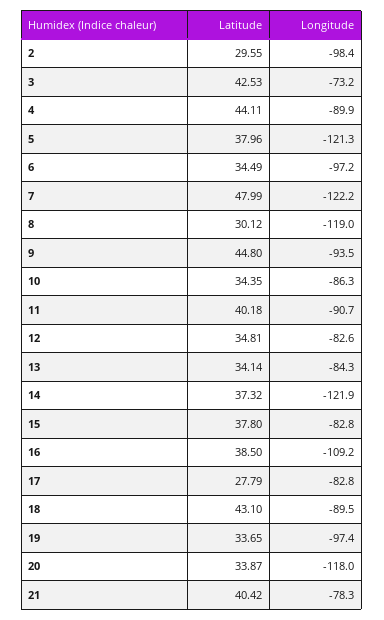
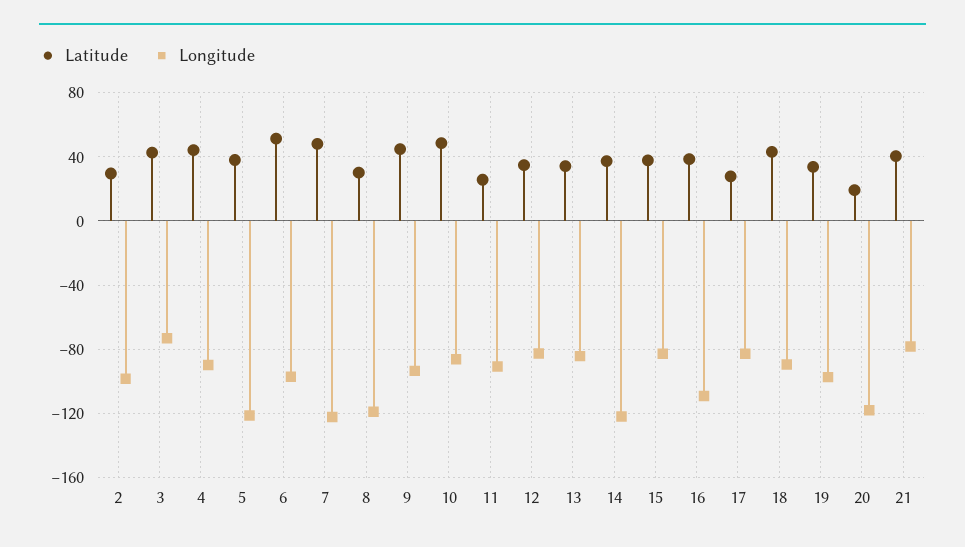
Latitude, 6: 34.49 -> 50
Latitude, 10: 34.35 -> 50
Latitude, 11: 40.18 -> 25
Latitude, 20: 33.87 -> 20

